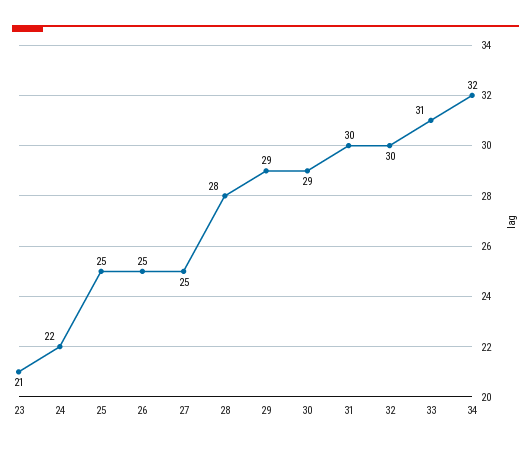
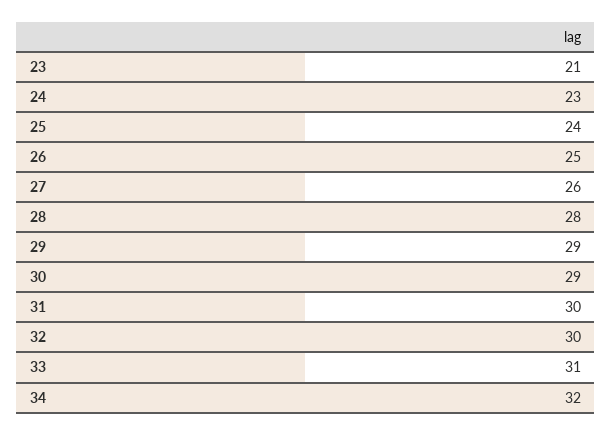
24: 22 -> 23
25: 25 -> 24
27: 25 -> 26

